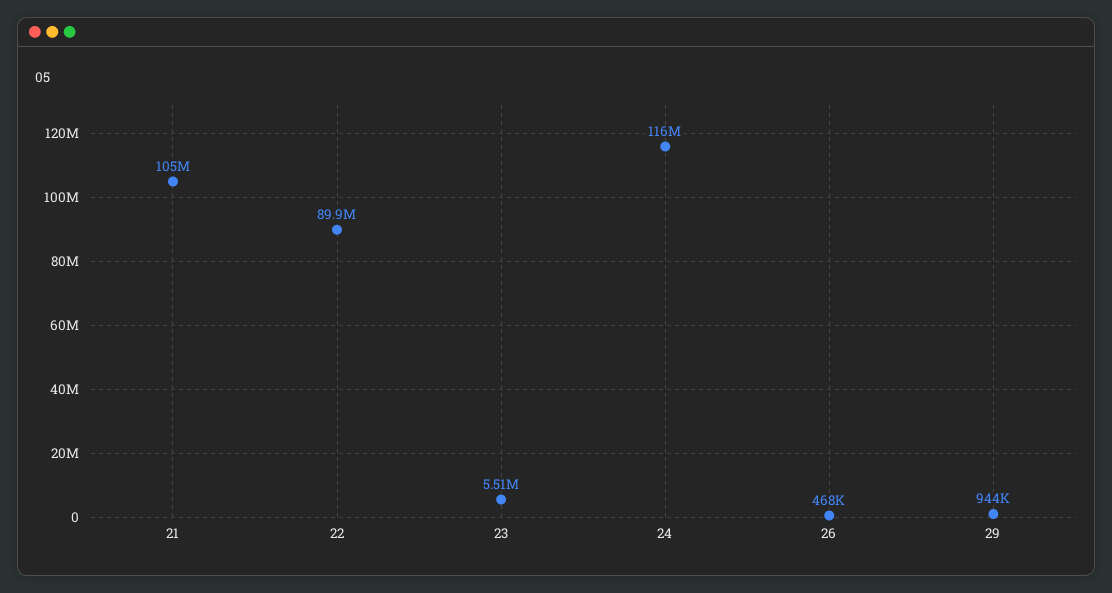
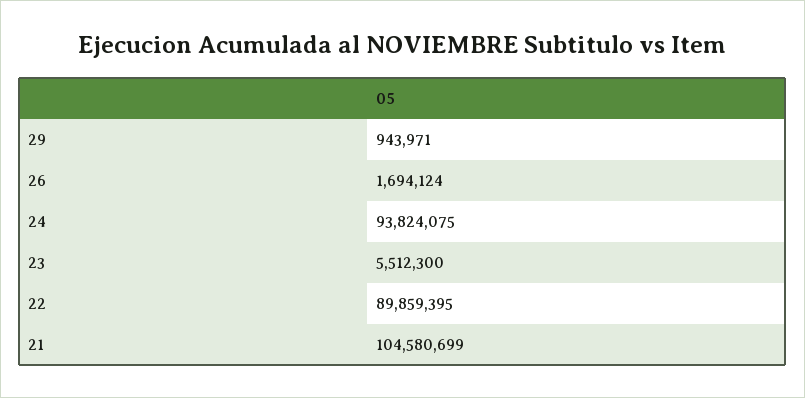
24: 116000000 -> 93824075
26: 468000 -> 1694124

